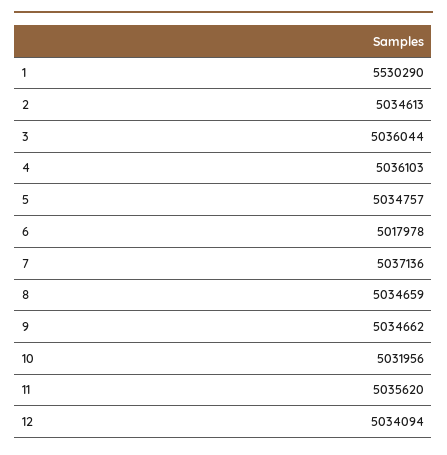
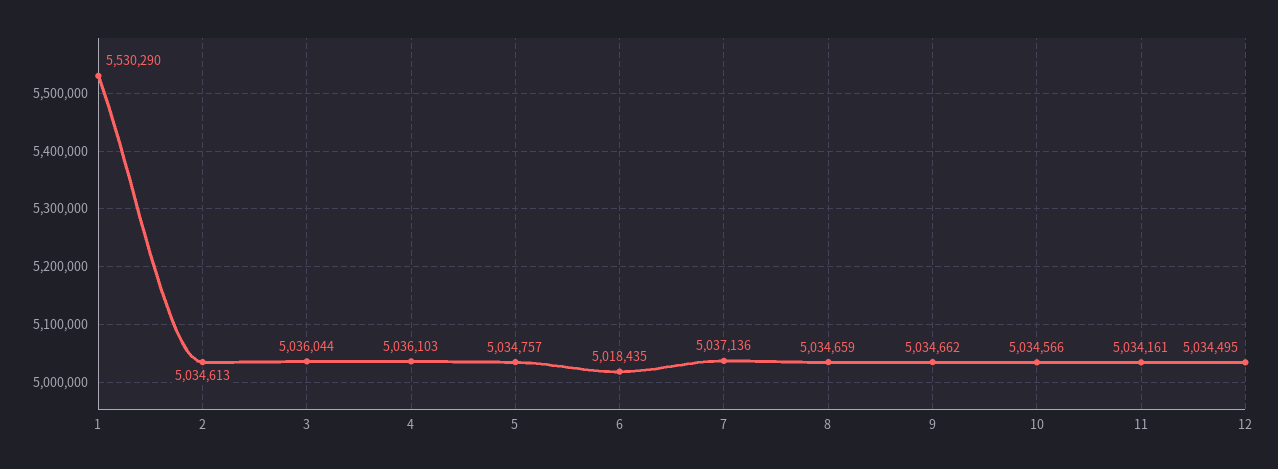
6: 5017978 -> 5018435
10: 5031956 -> 5034566
11: 5035620 -> 5034161
12: 5034094 -> 5034495

